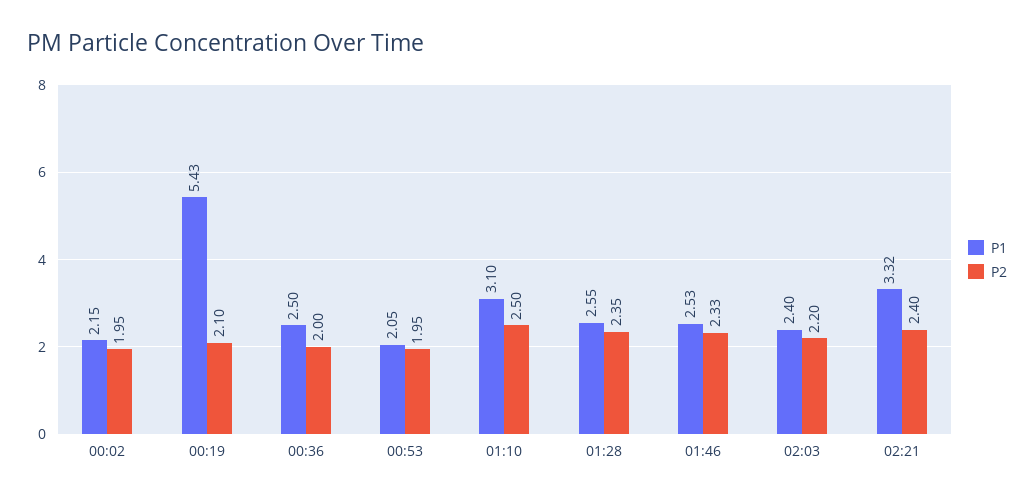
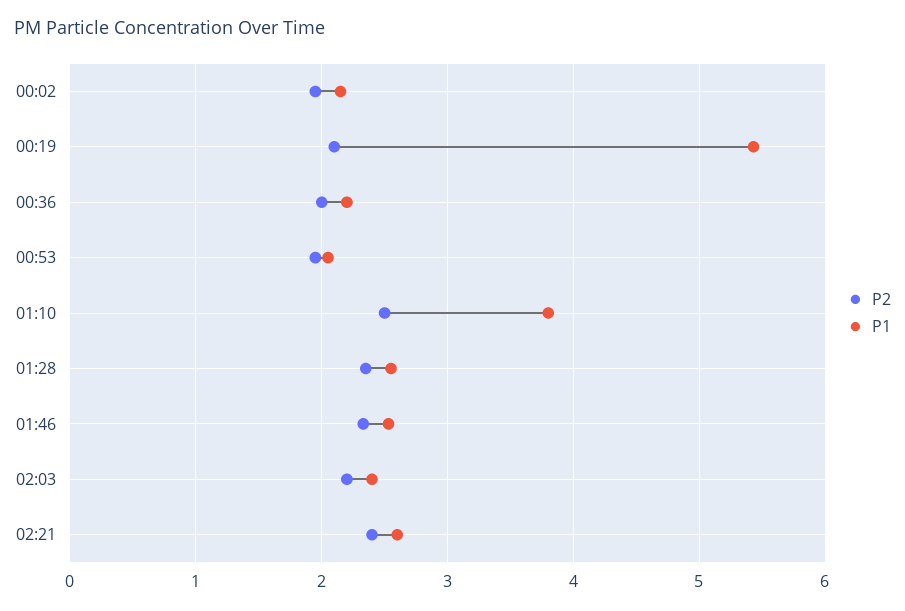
P1, 00:36: 2.5 -> 2.2
P1, 01:10: 3.1 -> 3.8
P1, 02:21: 3.32 -> 2.6

